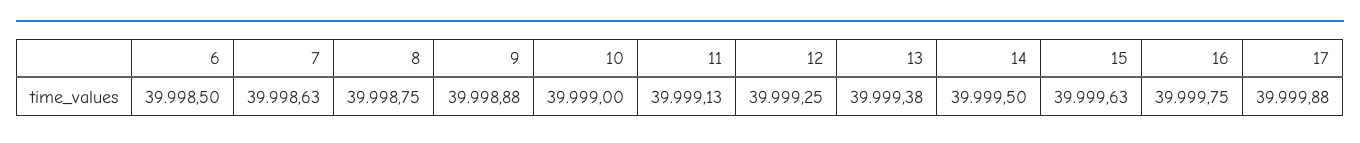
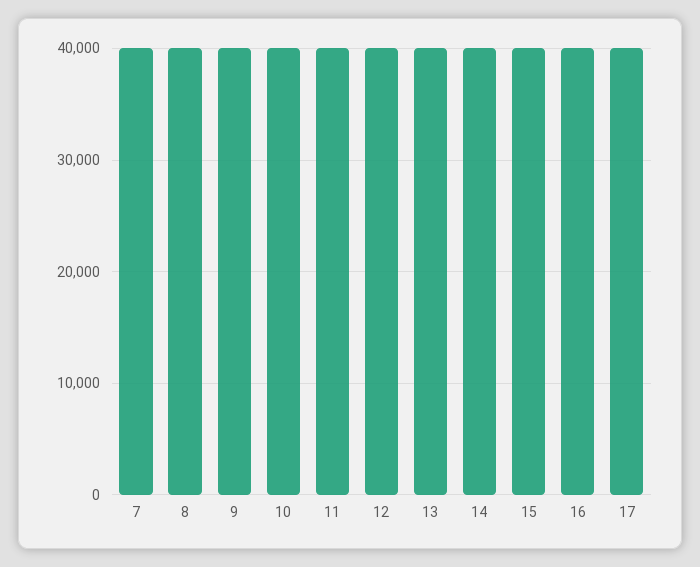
6: 39998.5 -> none

